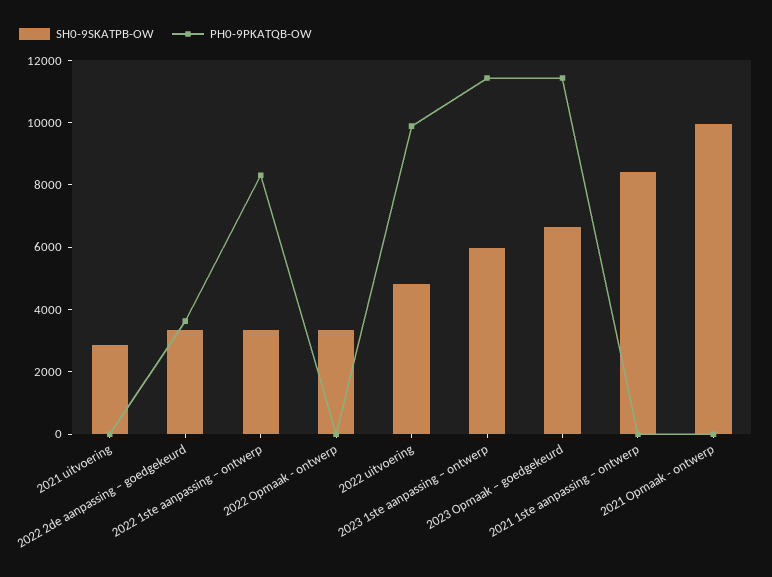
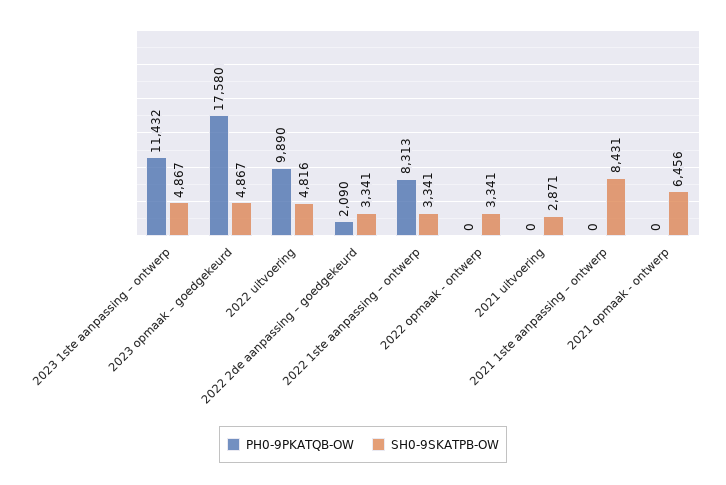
PH0-9PKATQB-OW, 2022 2de aanpassing – goedgekeurd: 3500 -> 2090
SH0-9SKATPB-OW, 2023 1ste aanpassing – ontwerp: 6000 -> 4867
SH0-9SKATPB-OW, 2023 Opmaak – goedgekeurd: 6500 -> 4867
PH0-9PKATQB-OW, 2023 Opmaak – goedgekeurd: 11500 -> 17580
SH0-9SKATPB-OW, 2021 Opmaak - ontwerp: 10000 -> 6456

